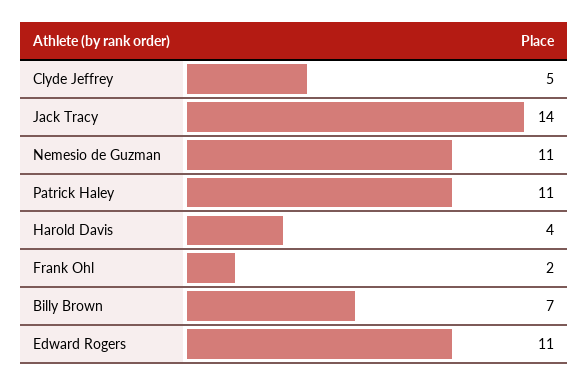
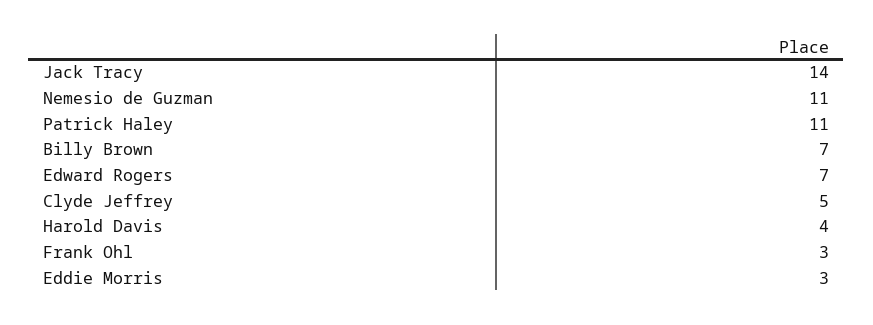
Frank Ohl: 2 -> 3
Edward Rogers: 11 -> 7
Eddie Morris: none -> 3

